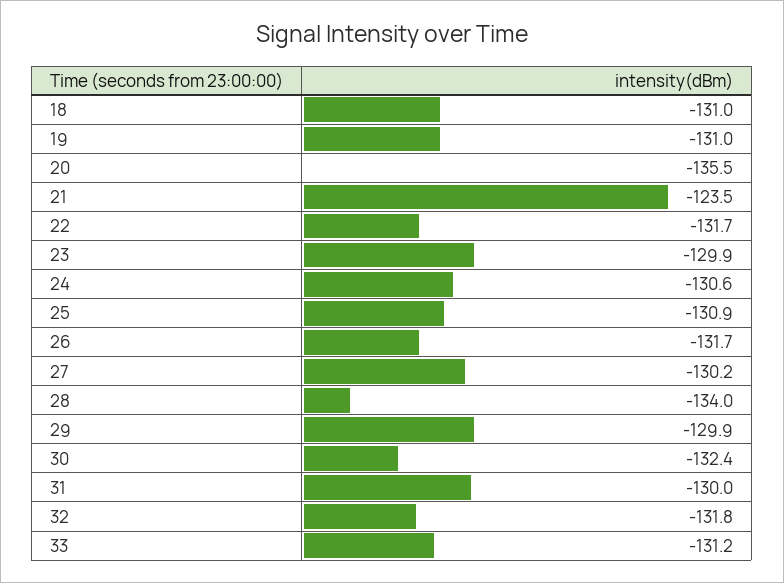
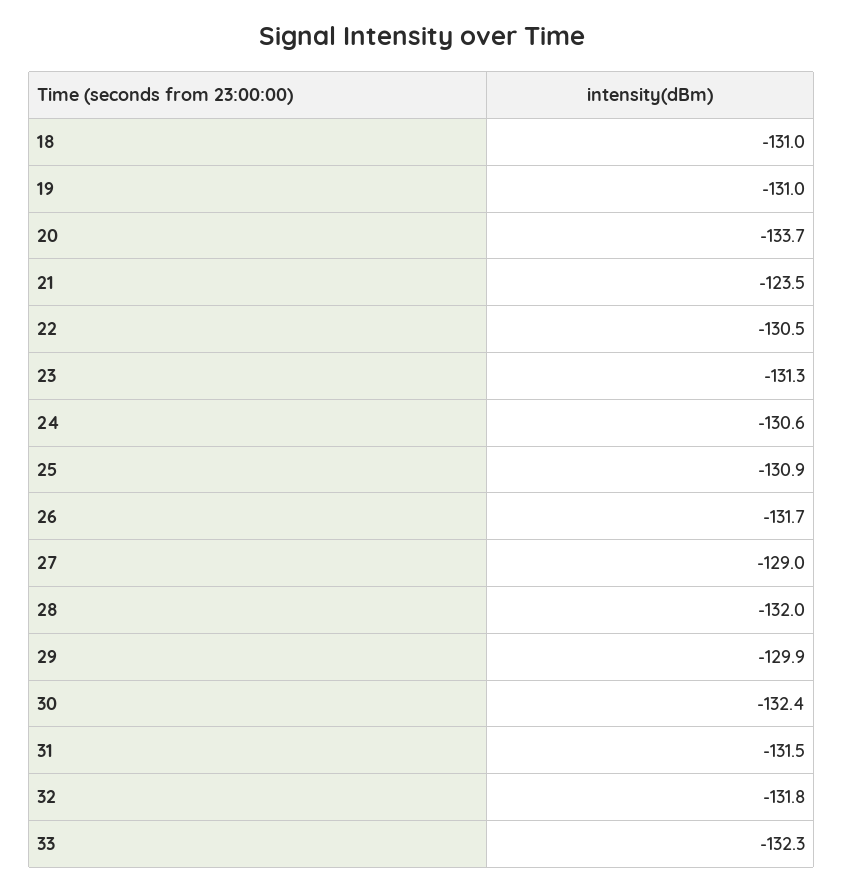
20: -135.5 -> -133.7
22: -131.7 -> -130.5
23: -129.9 -> -131.3
27: -130.2 -> -129
28: -134 -> -132
31: -130 -> -131.5
33: -131.2 -> -132.3

